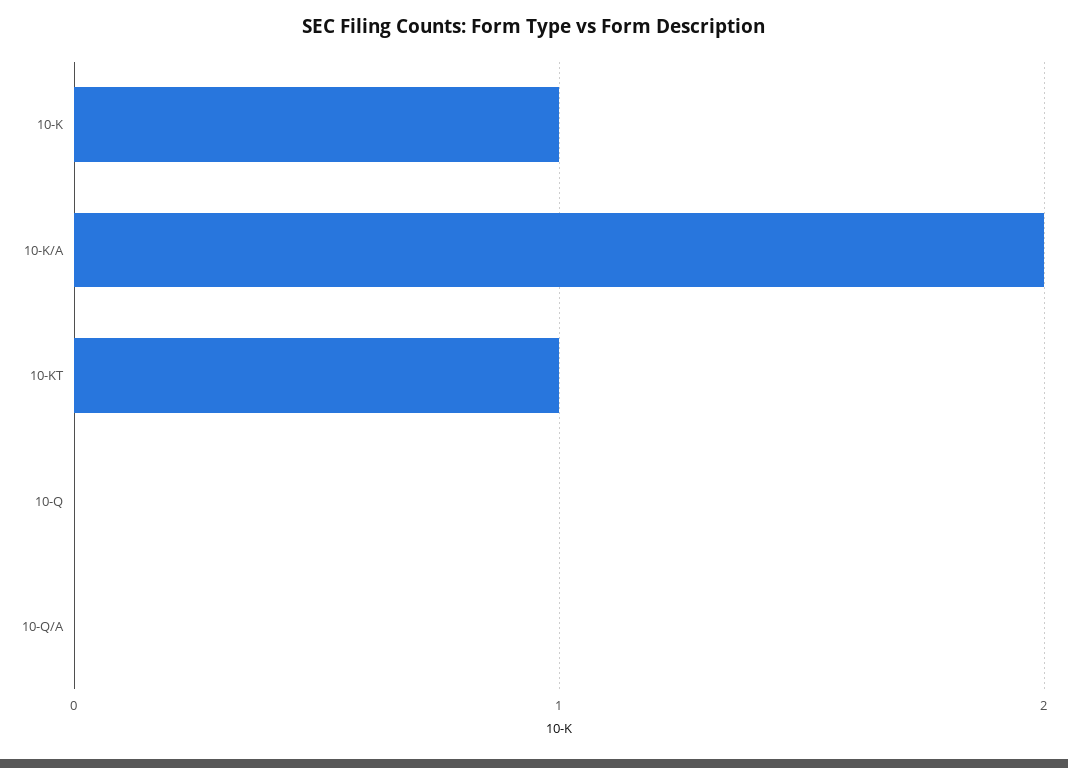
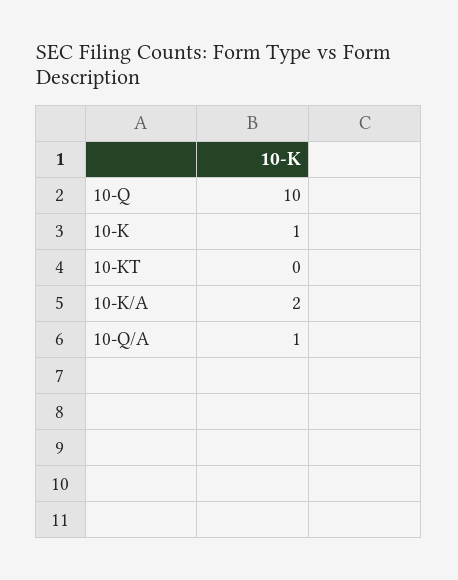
10-KT: 1 -> 0
10-Q: 0 -> 10
10-Q/A: 0 -> 1

